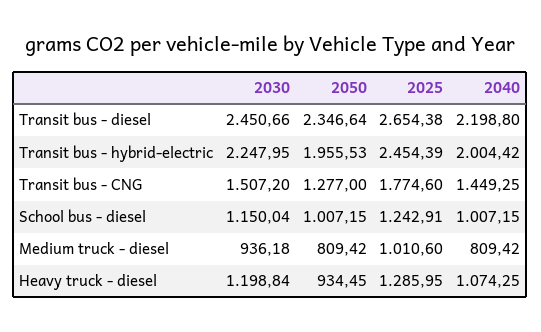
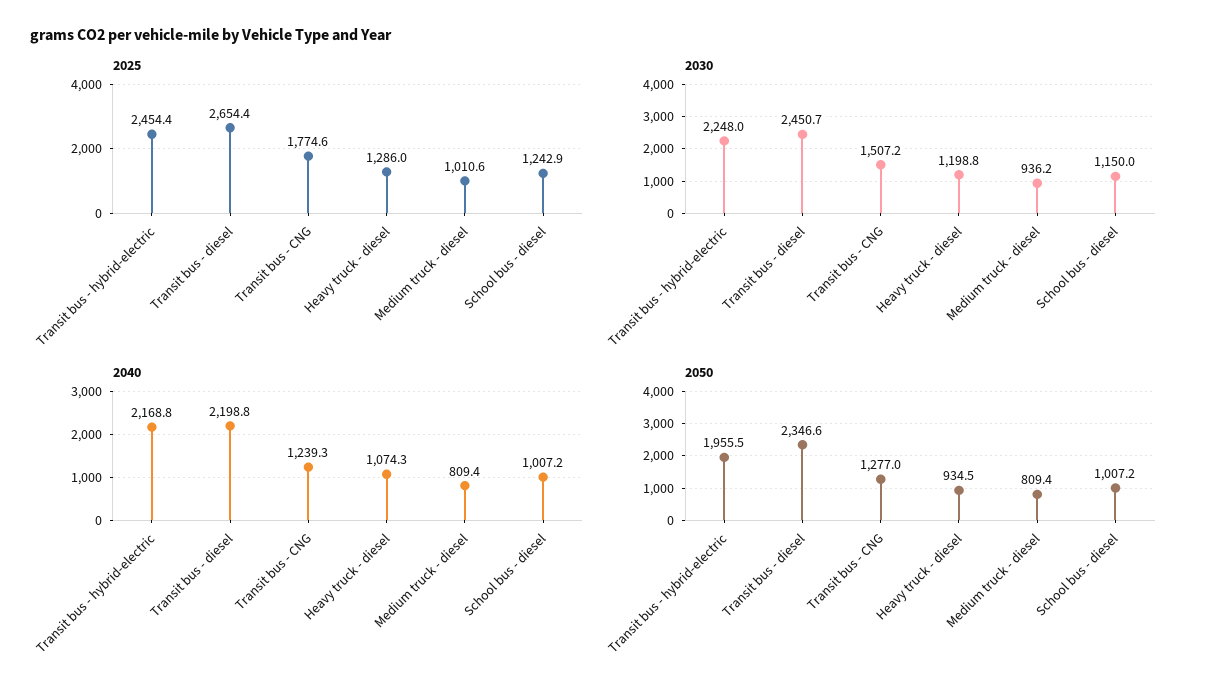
2040, Transit bus - hybrid-electric: 2004.42 -> 2168.8
2040, Transit bus - CNG: 1449.25 -> 1239.3

